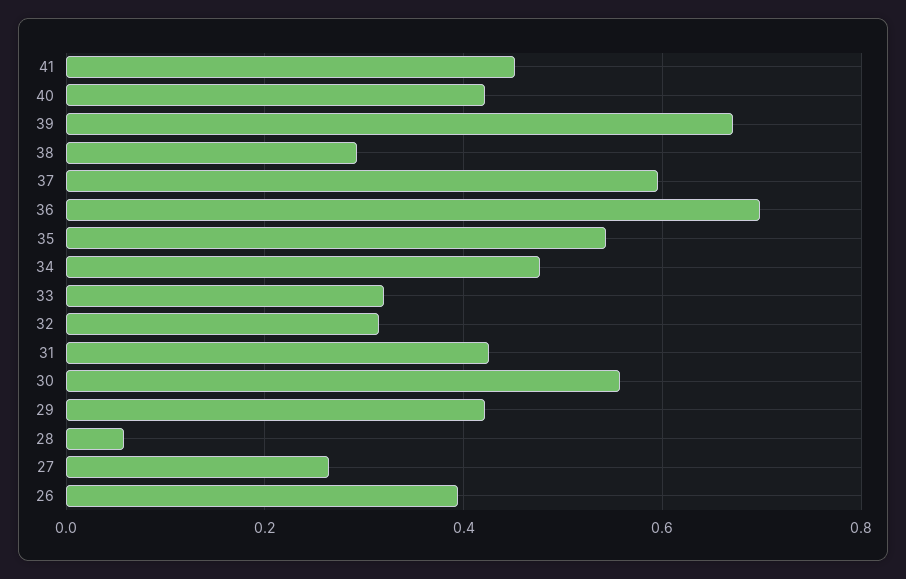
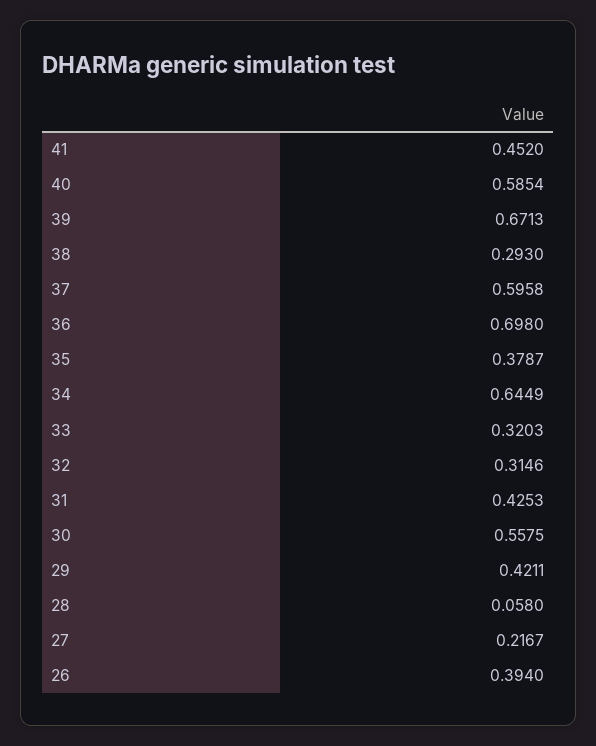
40: 0.42 -> 0.5854
35: 0.54 -> 0.3787
34: 0.48 -> 0.6449
27: 0.26 -> 0.2167

